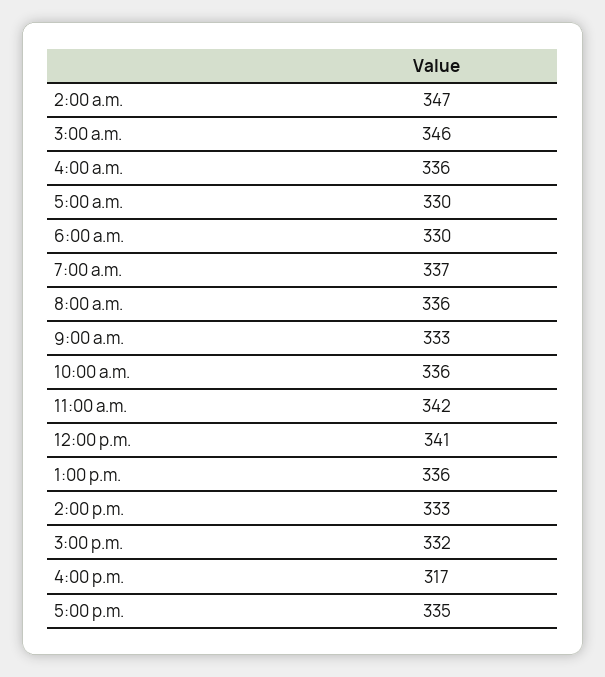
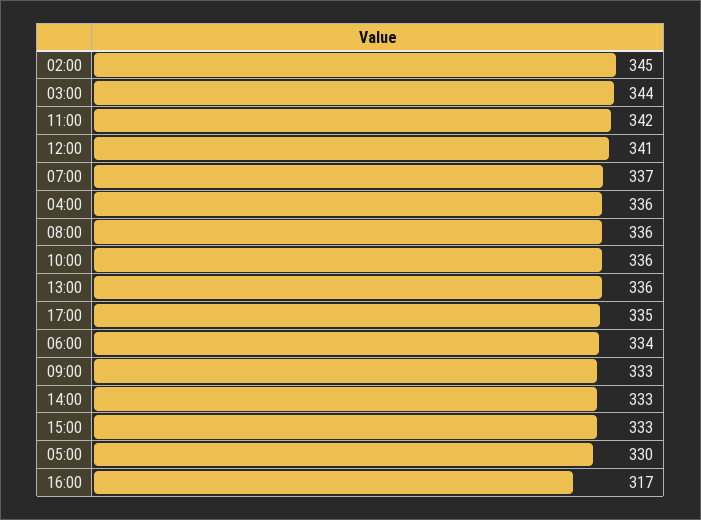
2:00 a.m.: 347 -> 345
3:00 a.m.: 346 -> 344
6:00 a.m.: 330 -> 334
3:00 p.m.: 332 -> 333

